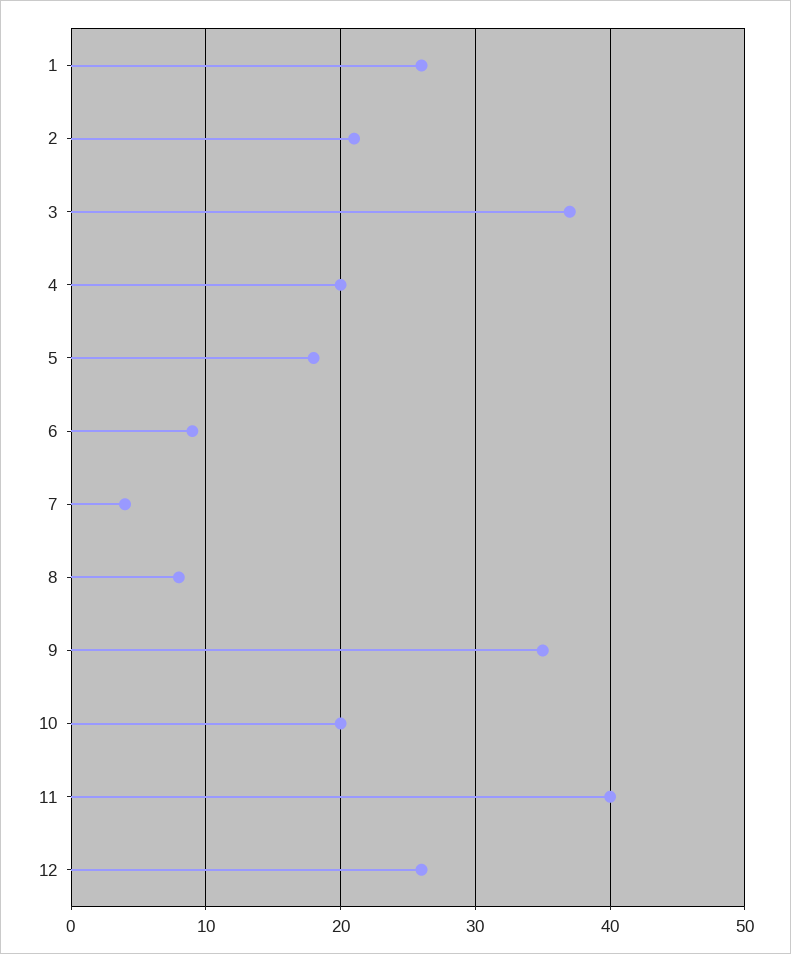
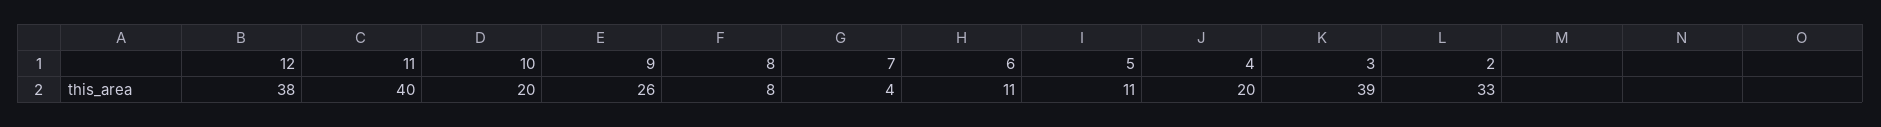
1: 26 -> none
2: 21 -> 33
3: 37 -> 39
5: 18 -> 11
6: 9 -> 11
9: 35 -> 26
12: 26 -> 38

